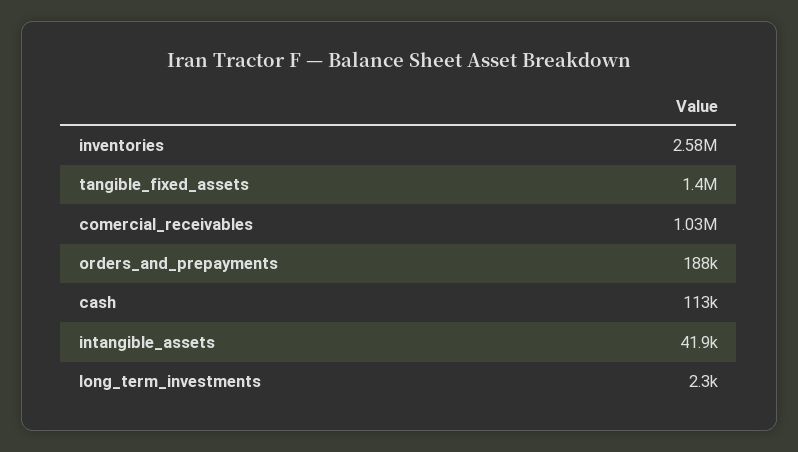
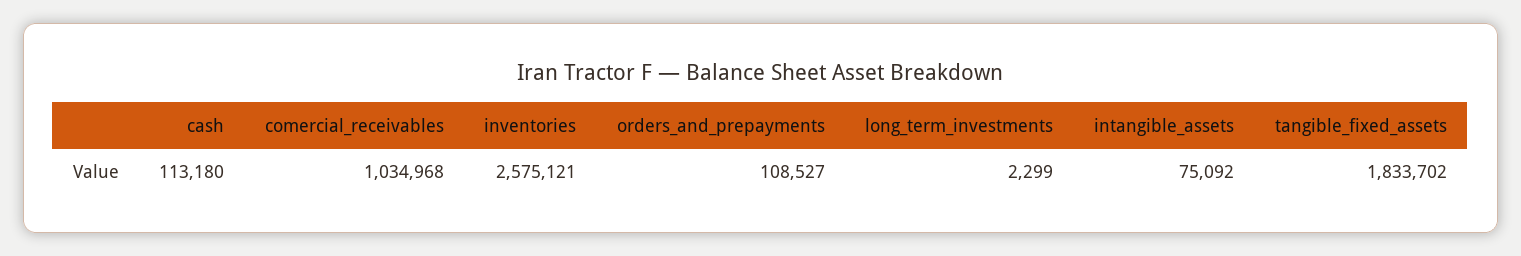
tangible_fixed_assets: 1400000 -> 1833702
orders_and_prepayments: 188000 -> 108527
intangible_assets: 41900 -> 75092

